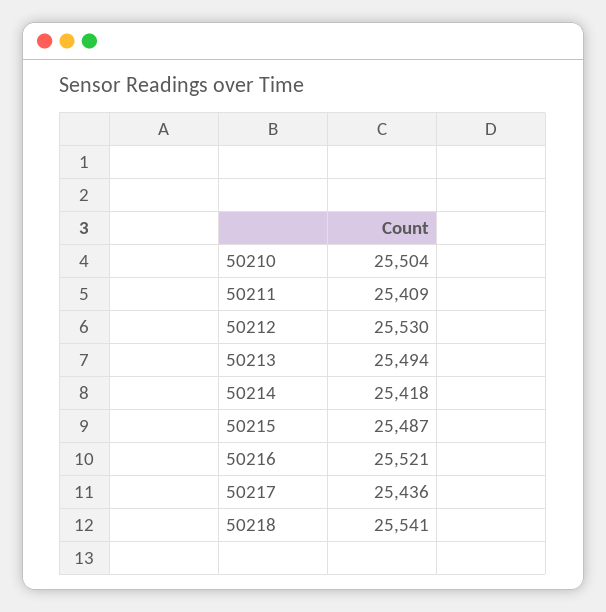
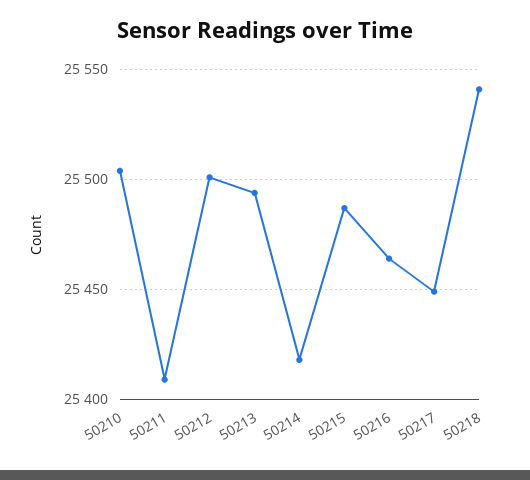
50212: 25530 -> 25500
50216: 25521 -> 25465
50217: 25436 -> 25450

